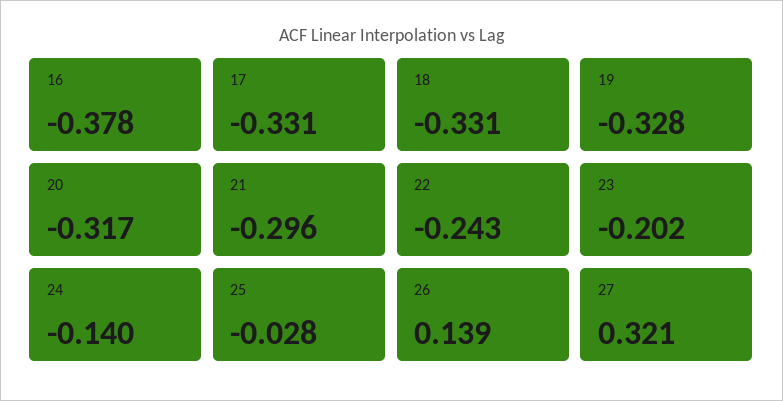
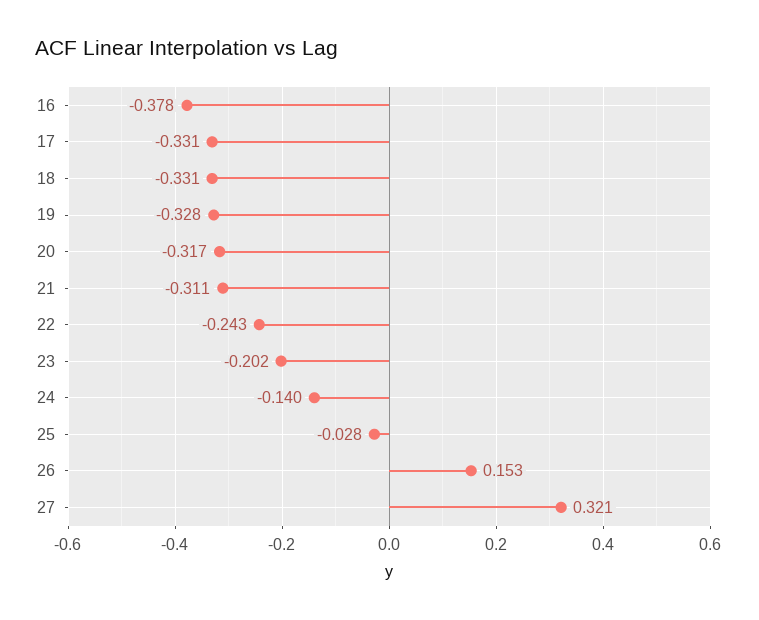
21: -0.296 -> -0.311
26: 0.139 -> 0.153

